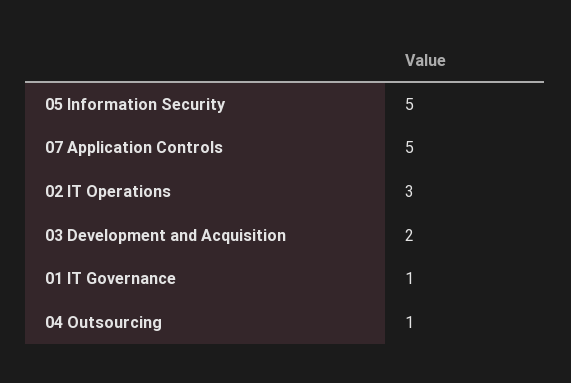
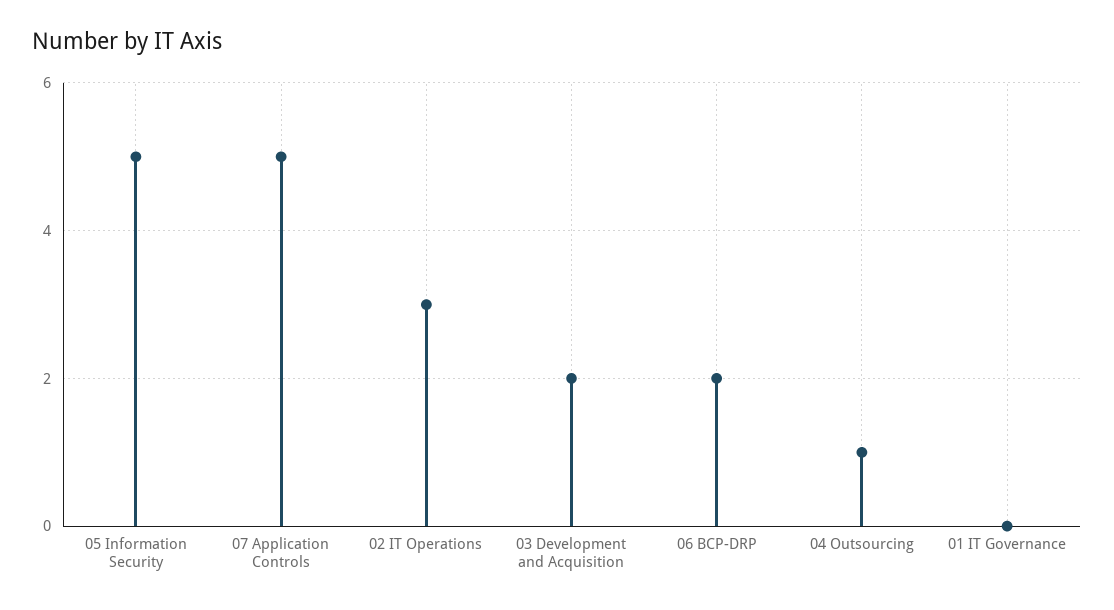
01 IT Governance: 1 -> 0
06 BCP-DRP: none -> 2

